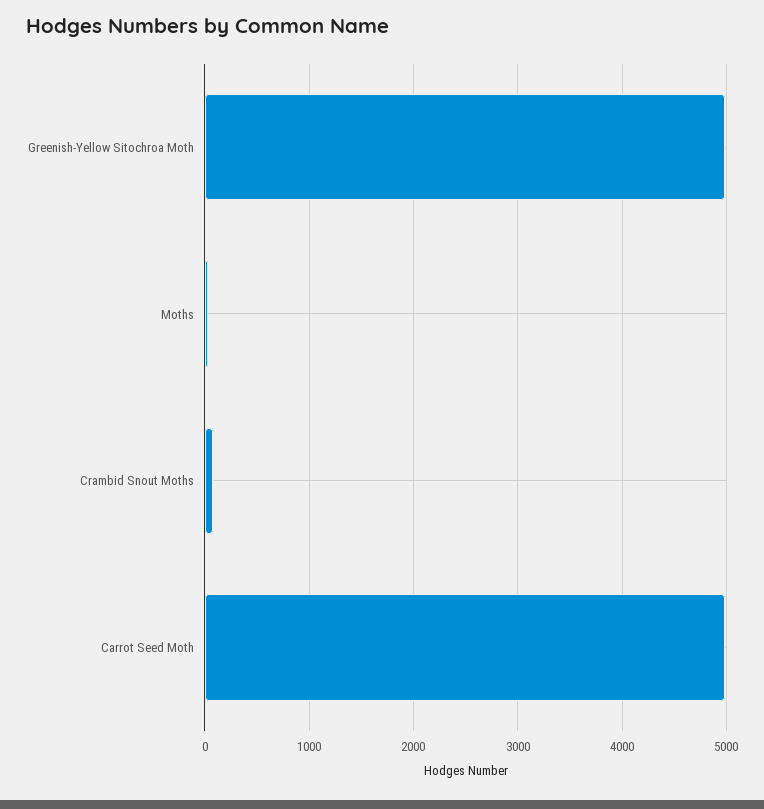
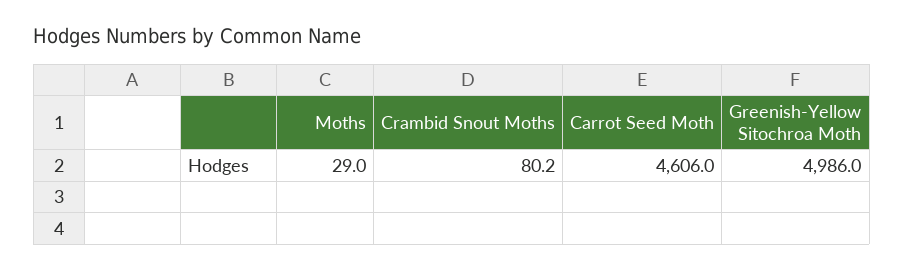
Carrot Seed Moth: 5000 -> 4606

